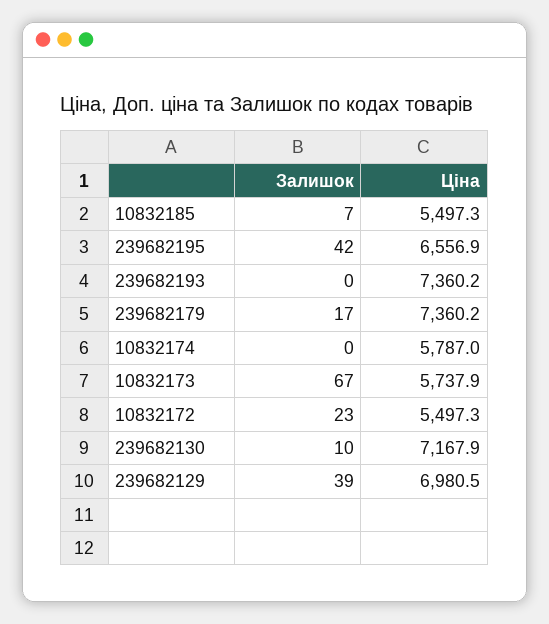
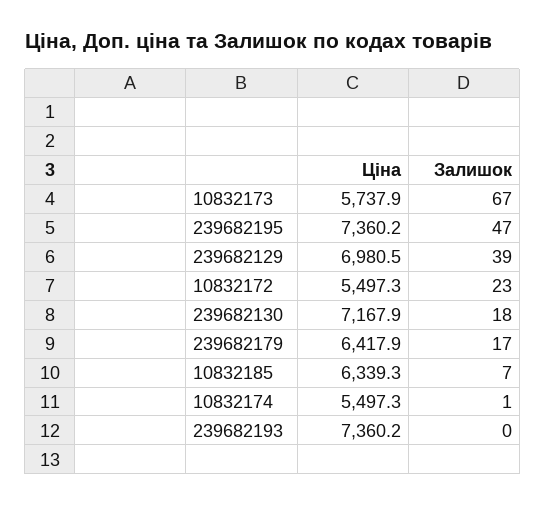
Ціна, 10832185: 5497.3 -> 6339.3
Залишок, 239682195: 42 -> 47
Ціна, 239682195: 6556.9 -> 7360.2
Ціна, 239682179: 7360.2 -> 6417.9
Залишок, 10832174: 0 -> 1
Ціна, 10832174: 5787 -> 5497.3
Залишок, 239682130: 10 -> 18

